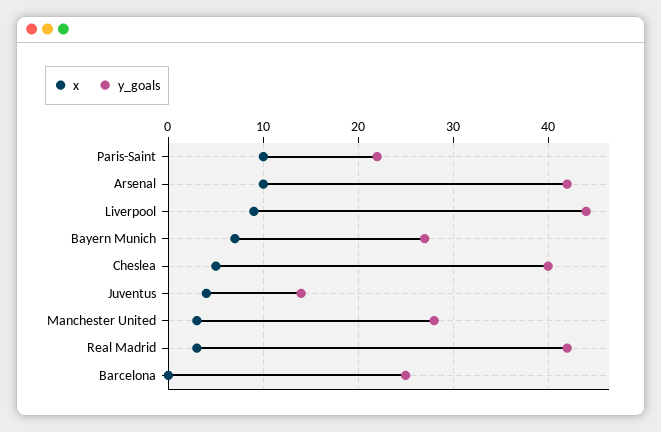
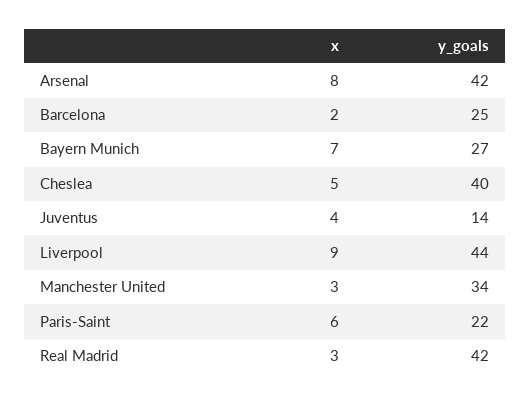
x, Paris-Saint: 10 -> 6
x, Arsenal: 10 -> 8
y_goals, Manchester United: 28 -> 34
x, Barcelona: 0 -> 2

